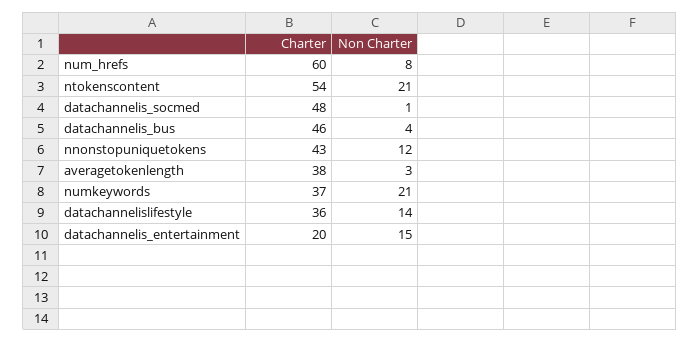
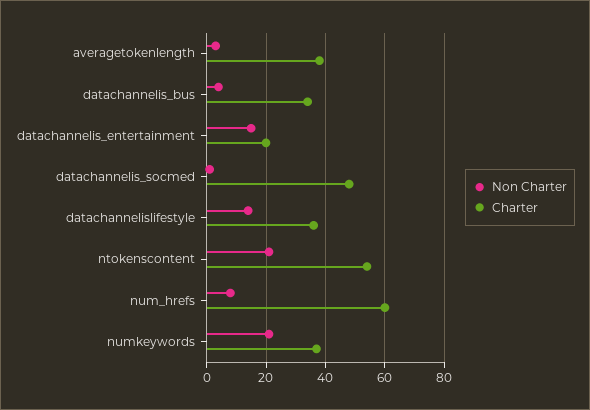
Charter, datachannelis_bus: 46 -> 35
Charter, nnonstopuniquetokens: 43 -> none
Non Charter, nnonstopuniquetokens: 12 -> none

